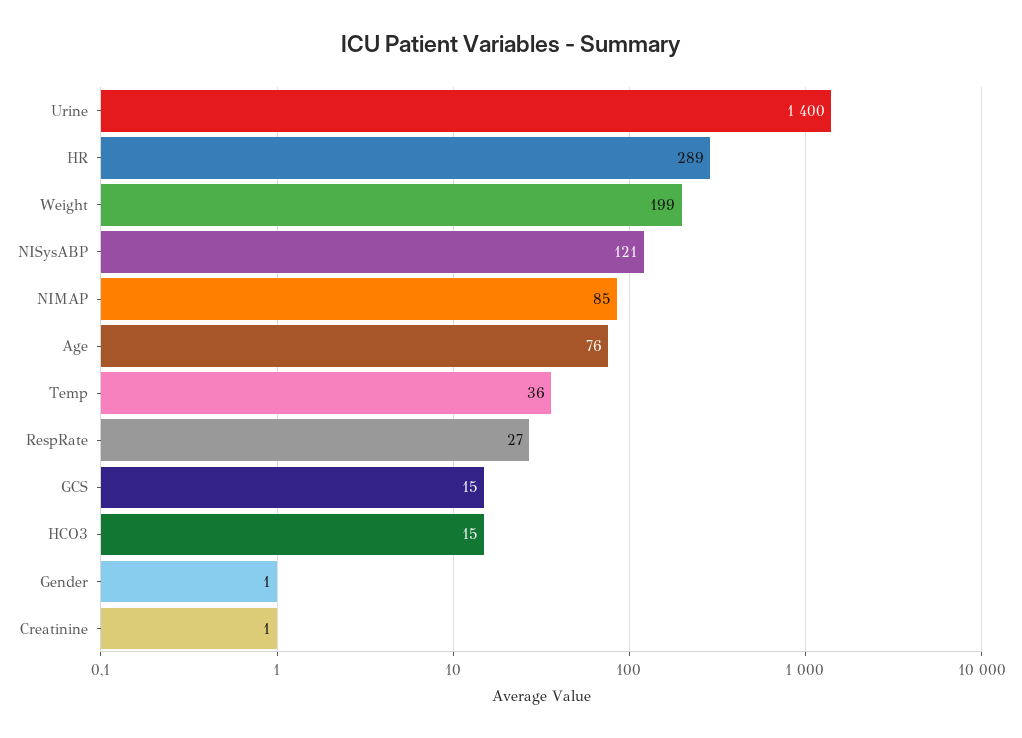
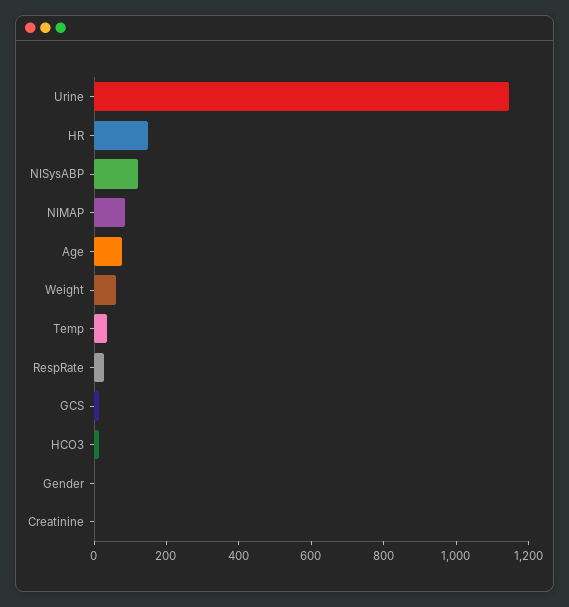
Urine: 1400 -> 1150
HR: 289 -> 150
Weight: 199 -> 50

